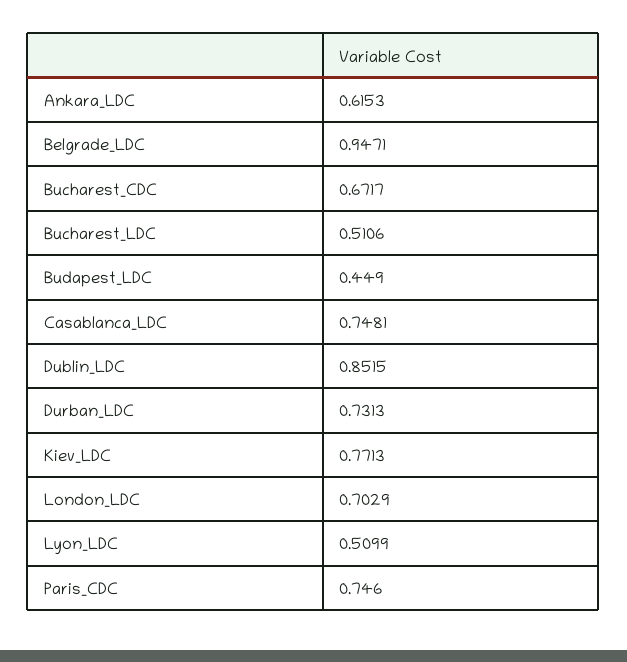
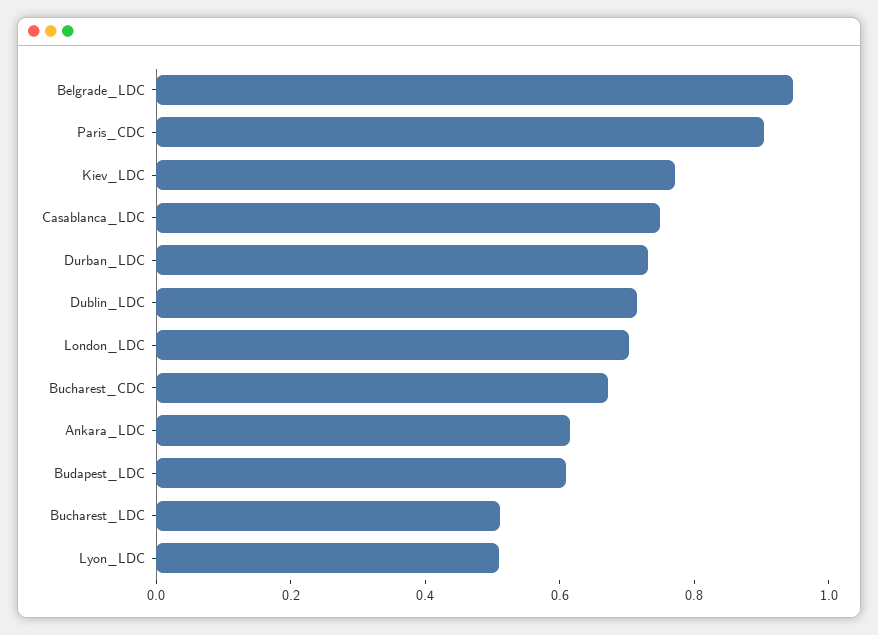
Budapest_LDC: 0.449 -> 0.6
Dublin_LDC: 0.8515 -> 0.7
Paris_CDC: 0.746 -> 0.9

